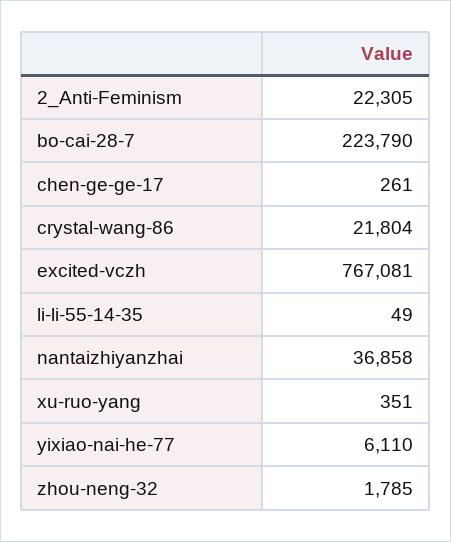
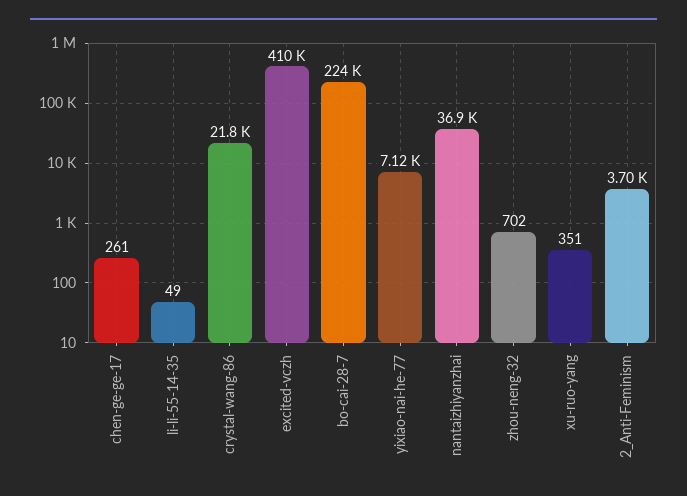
2_Anti-Feminism: 22305 -> 3700
excited-vczh: 767081 -> 410000
yixiao-nai-he-77: 6110 -> 7120
zhou-neng-32: 1785 -> 702

